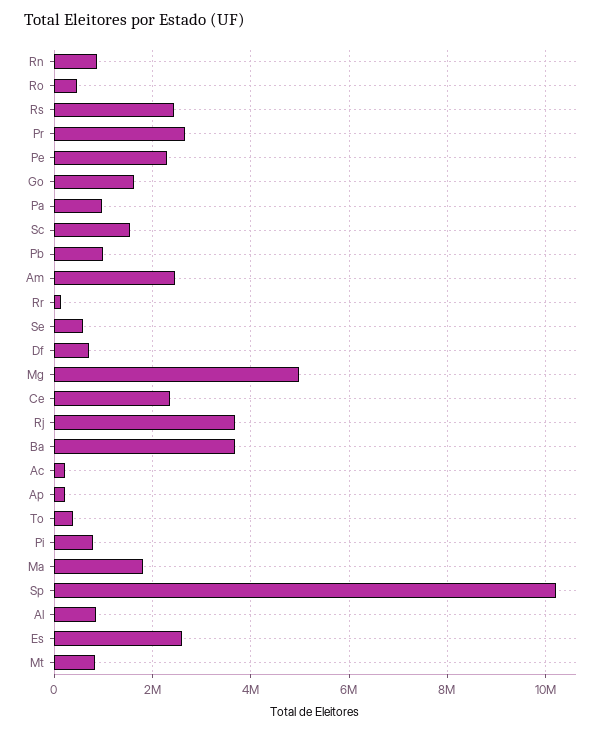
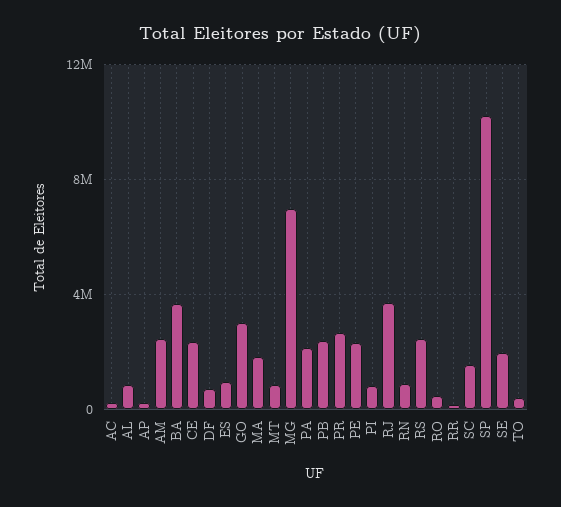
Go: 1600000 -> 3000000
Pa: 1000000 -> 2000000
Pb: 1000000 -> 2500000
Se: 600000 -> 2000000
Mg: 5000000 -> 7000000
Es: 2600000 -> 1000000

